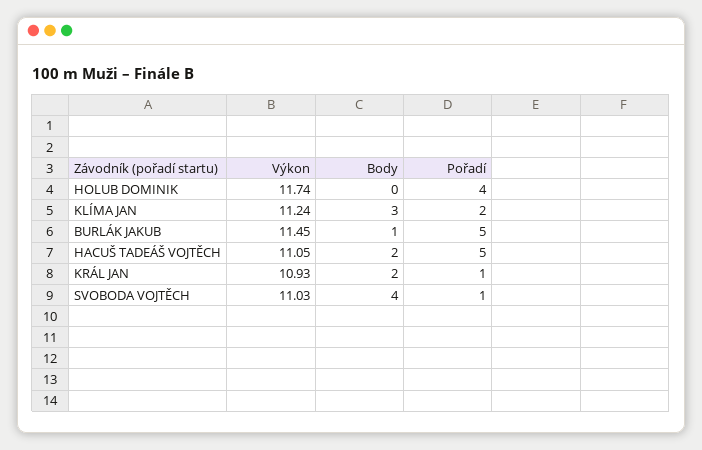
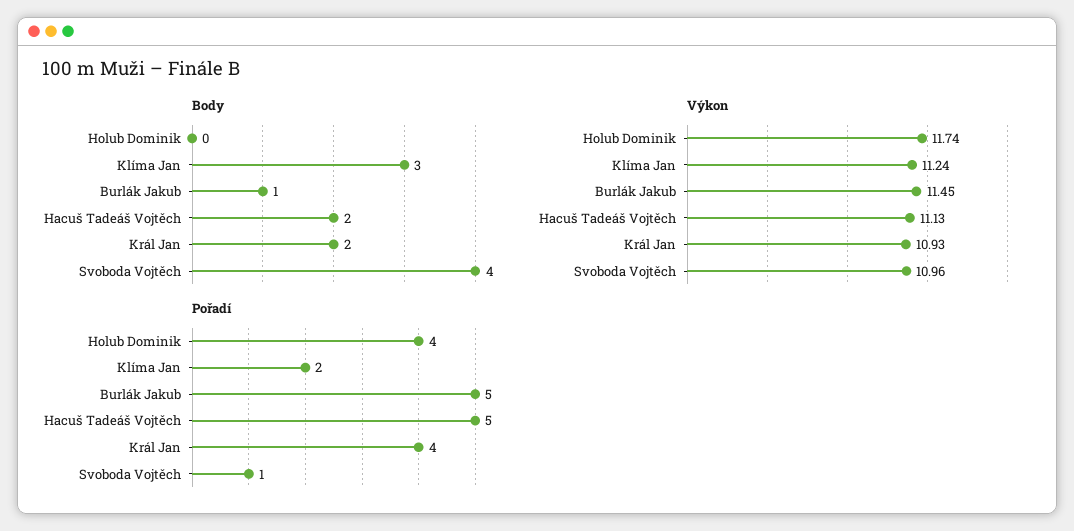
Výkon, HACUŠ TADEÁŠ VOJTĚCH: 11.05 -> 11.13
Pořadí, KRÁL JAN: 1 -> 4
Výkon, SVOBODA VOJTĚCH: 11.03 -> 10.96

